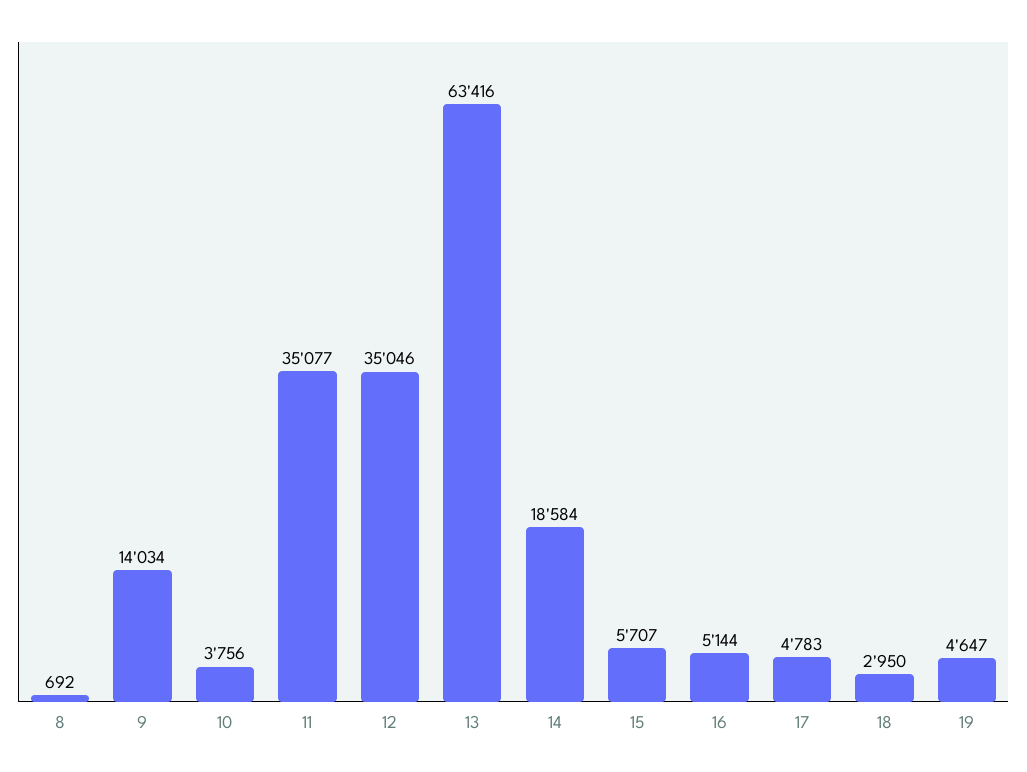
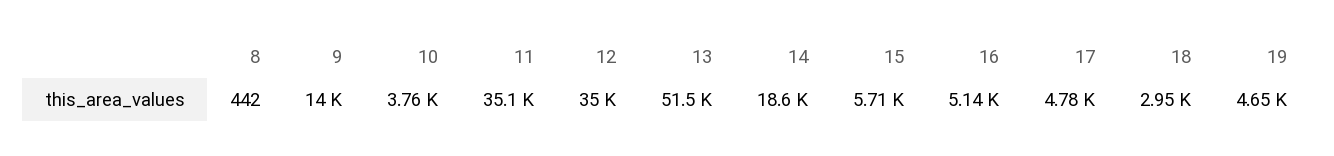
8: 692 -> 442
13: 63416 -> 51500

